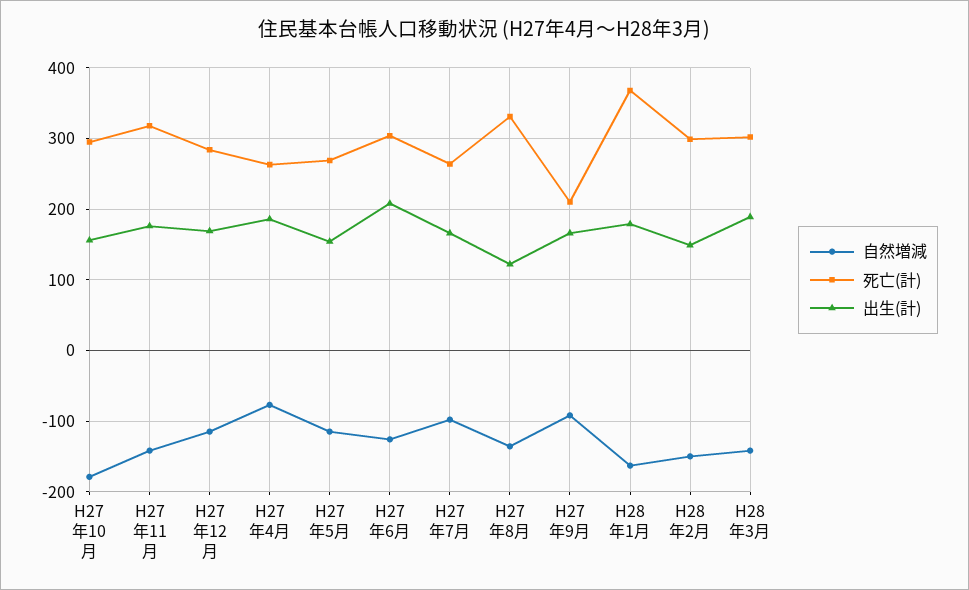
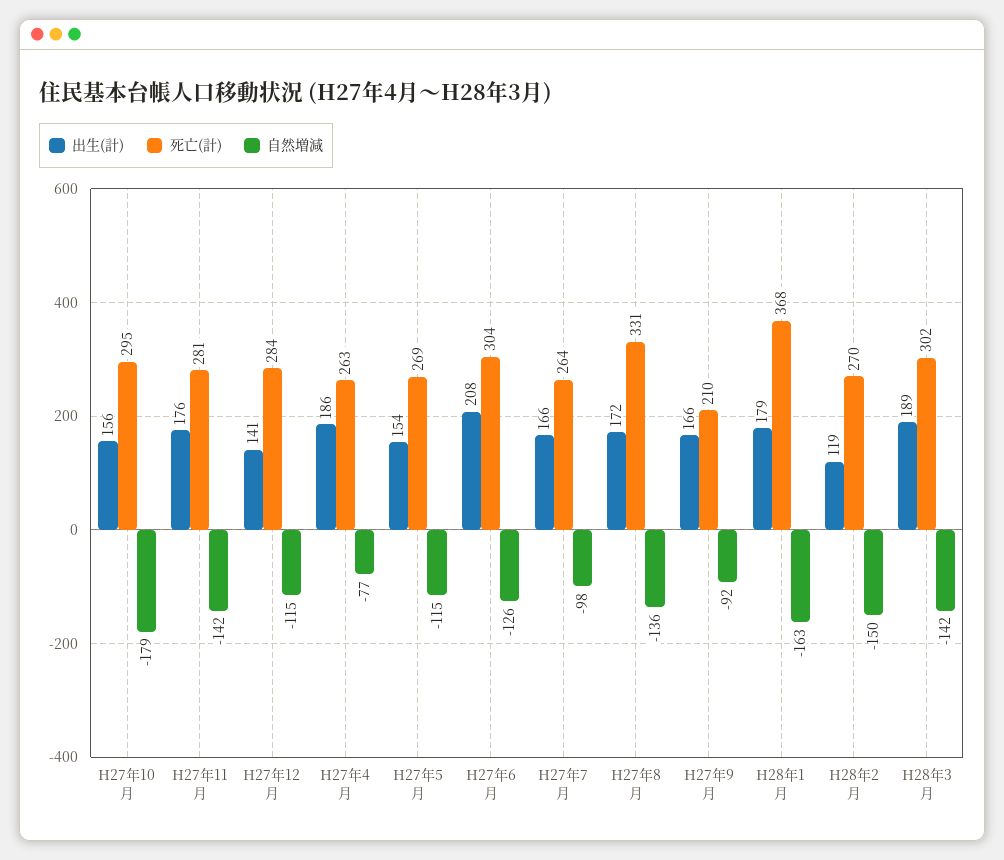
死亡(計), H27年11月: 320 -> 281
出生(計), H27年12月: 170 -> 141
出生(計), H27年8月: 120 -> 172
死亡(計), H28年2月: 300 -> 270
出生(計), H28年2月: 150 -> 119

